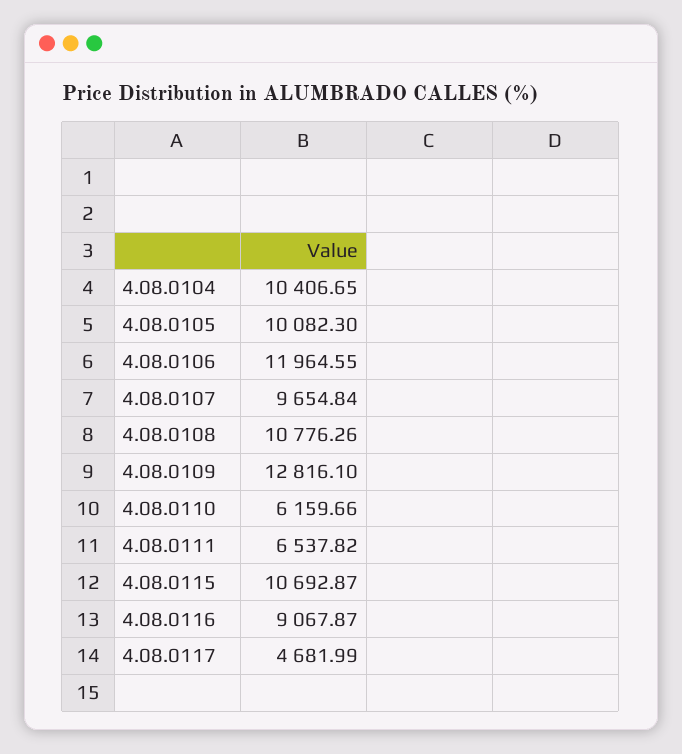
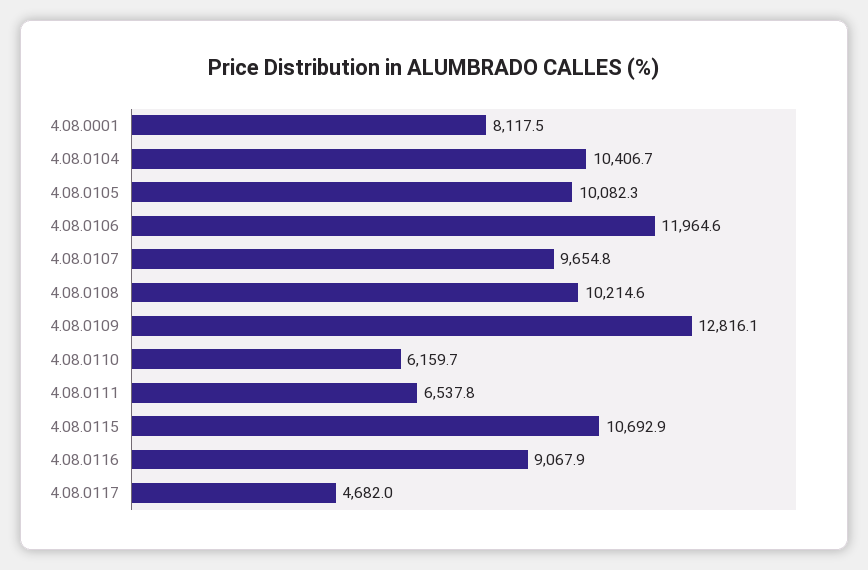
4.08.0108: 10776.26 -> 10214.6
4.08.0001: none -> 8117.5

